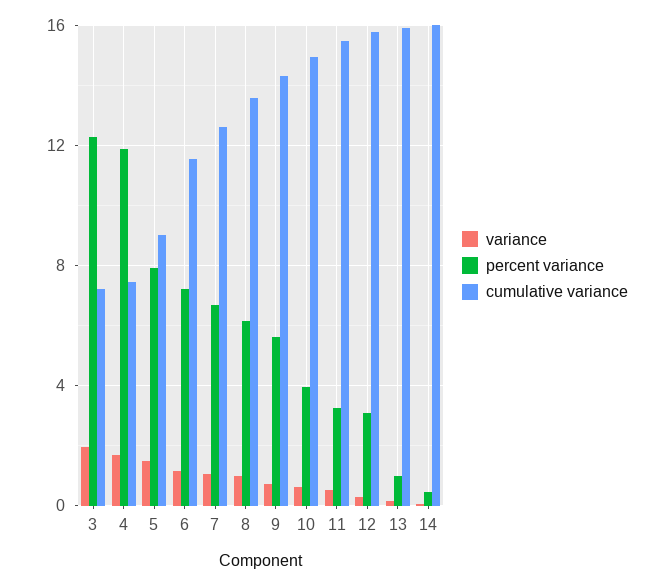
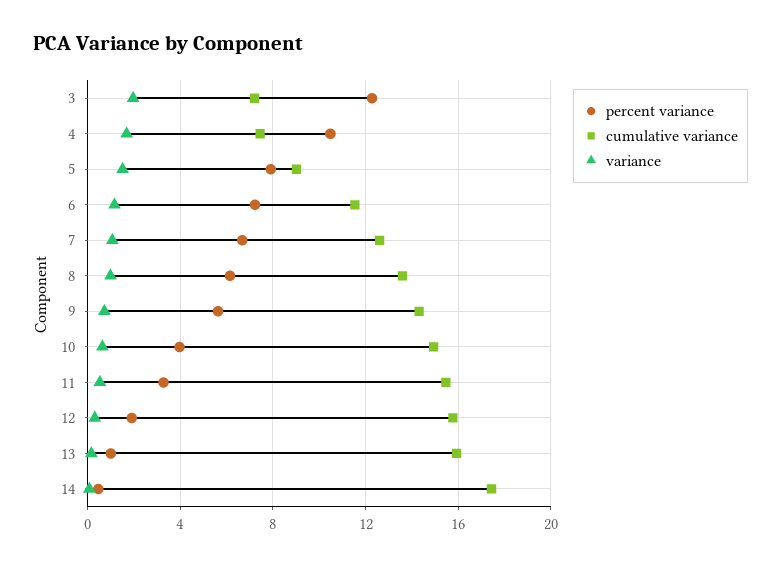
percent variance, 4: 12 -> 10.5
percent variance, 12: 3 -> 2
cumulative variance, 14: 16 -> 17.5

